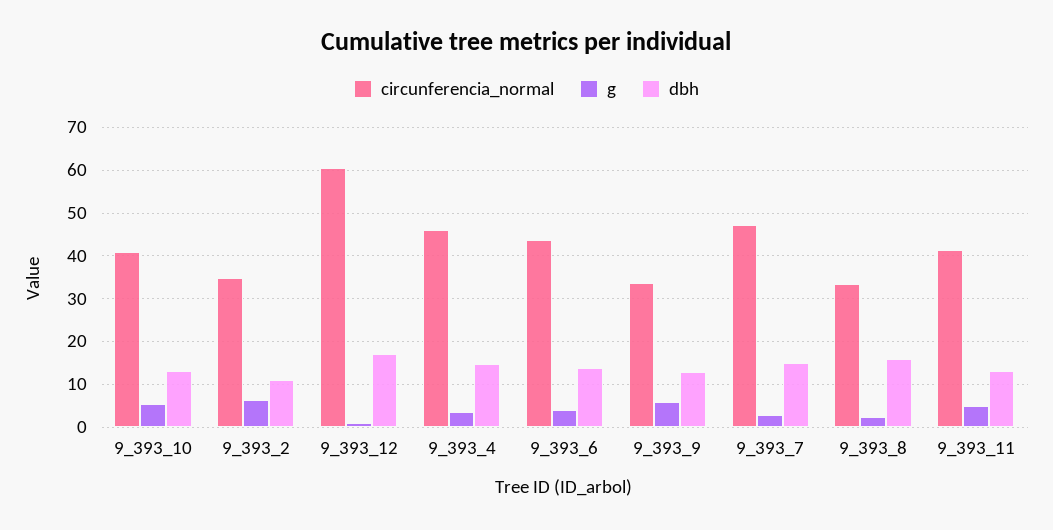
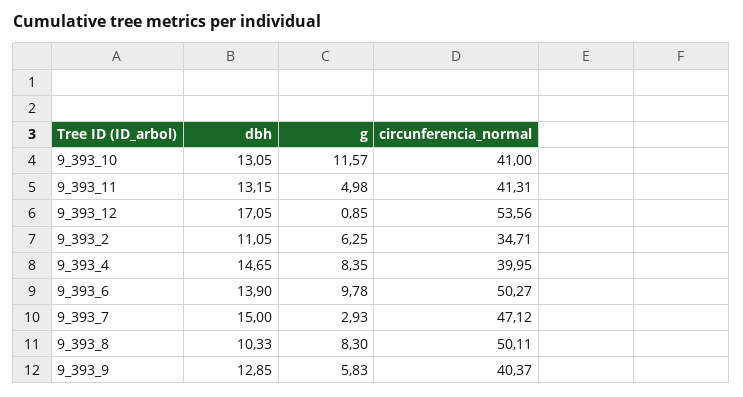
g, 9_393_10: 6 -> 11.57
circunferencia_normal, 9_393_12: 60 -> 53.56
circunferencia_normal, 9_393_4: 46 -> 39.95
g, 9_393_4: 4 -> 8.35
circunferencia_normal, 9_393_6: 44 -> 50.27
g, 9_393_6: 4 -> 9.78
circunferencia_normal, 9_393_9: 34 -> 40.37
circunferencia_normal, 9_393_8: 34 -> 50.11
g, 9_393_8: 2 -> 8.3
dbh, 9_393_8: 16 -> 10.33

